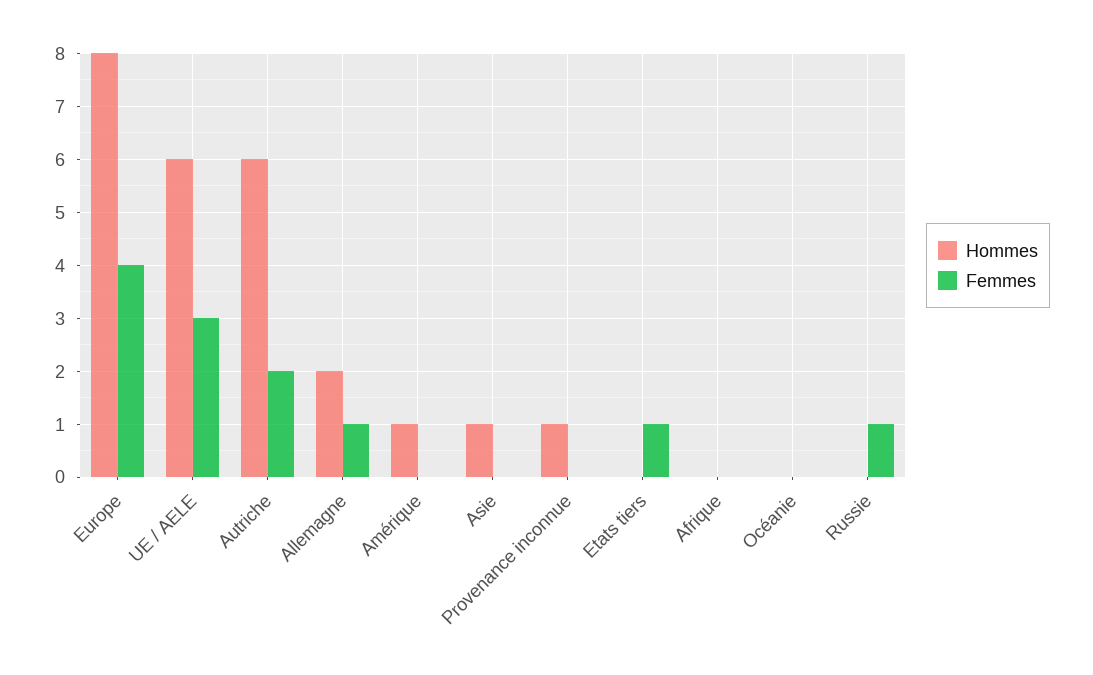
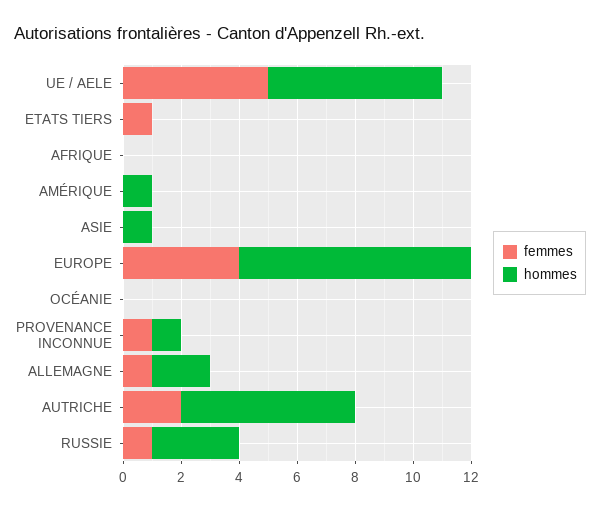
Femmes, UE / AELE: 3 -> 5
Femmes, Provenance inconnue: 0 -> 1
Hommes, Russie: 0 -> 3

